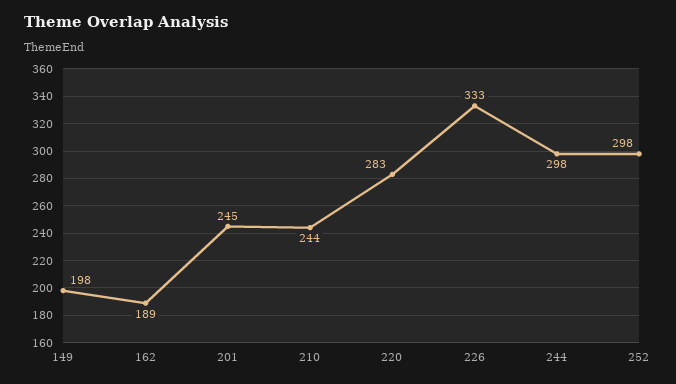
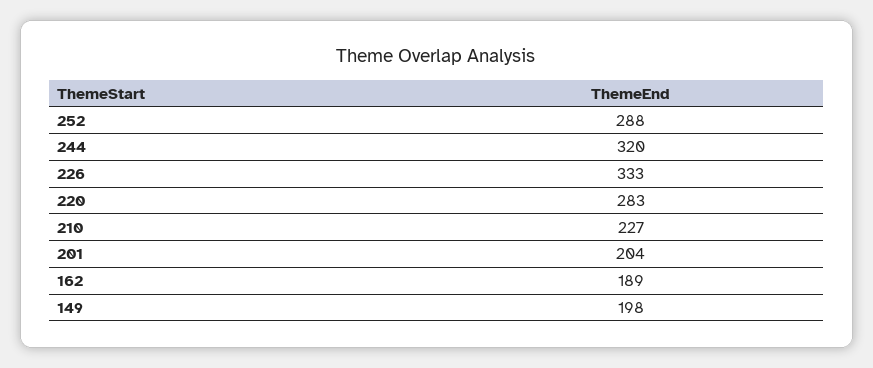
201: 245 -> 204
210: 244 -> 227
244: 298 -> 320
252: 298 -> 288

